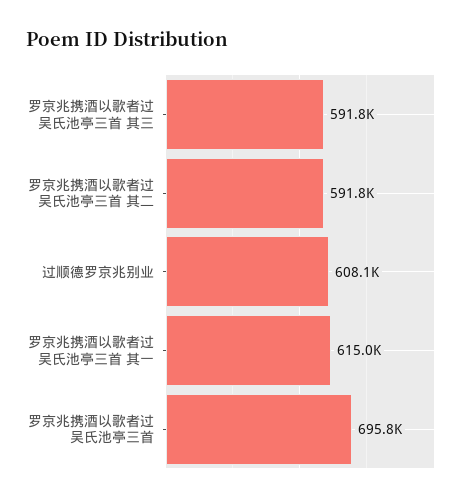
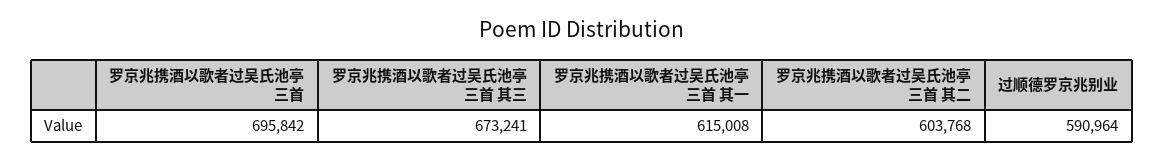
罗京兆携酒以歌者过吴氏池亭三首 其三: 591800 -> 673241
罗京兆携酒以歌者过吴氏池亭三首 其二: 591800 -> 603768
过顺德罗京兆别业: 608100 -> 590964

